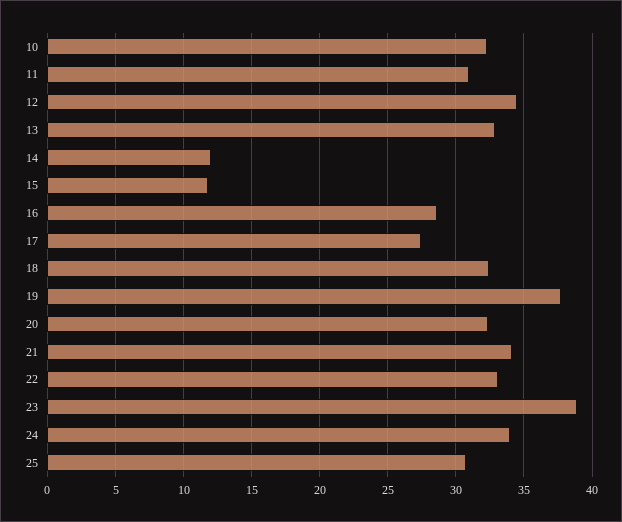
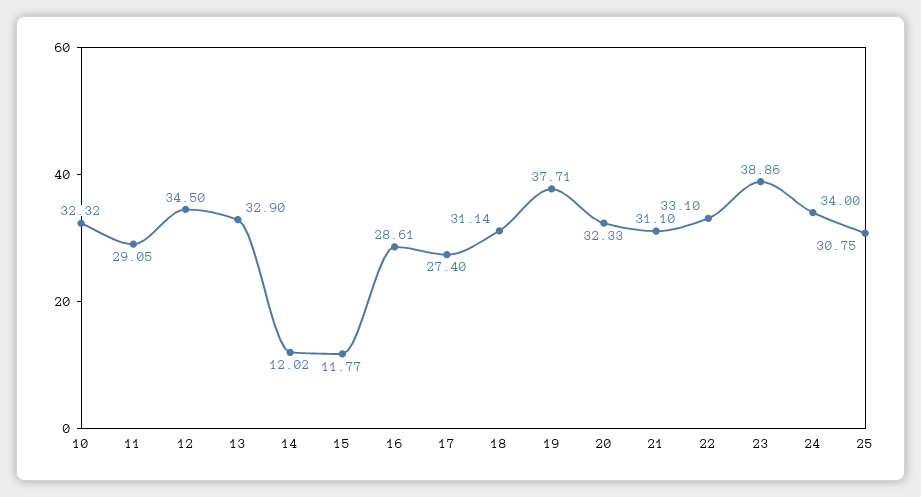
11: 31 -> 29.05
18: 32.5 -> 31.14
21: 34 -> 31.1

